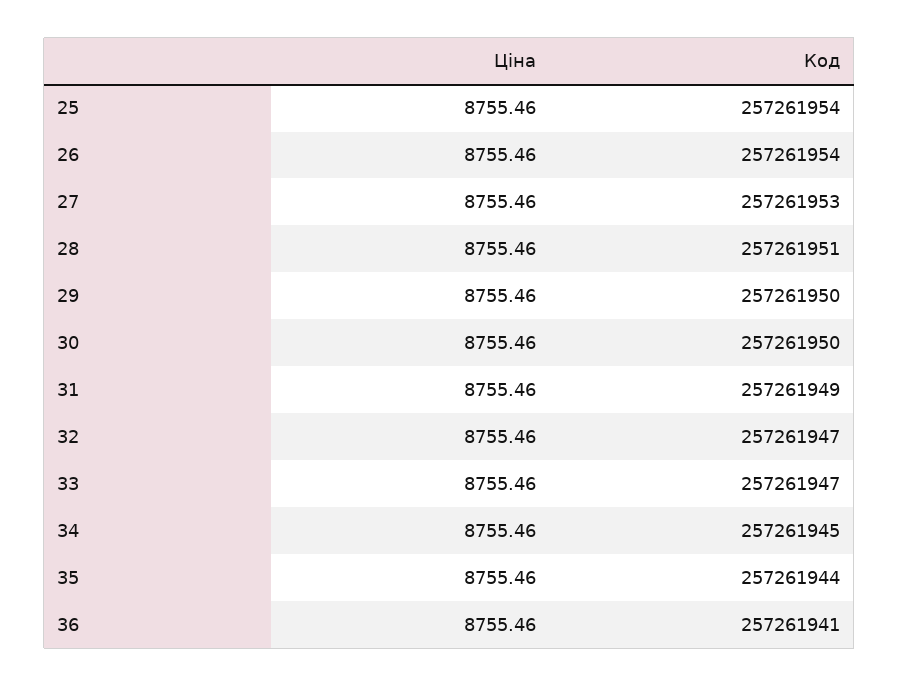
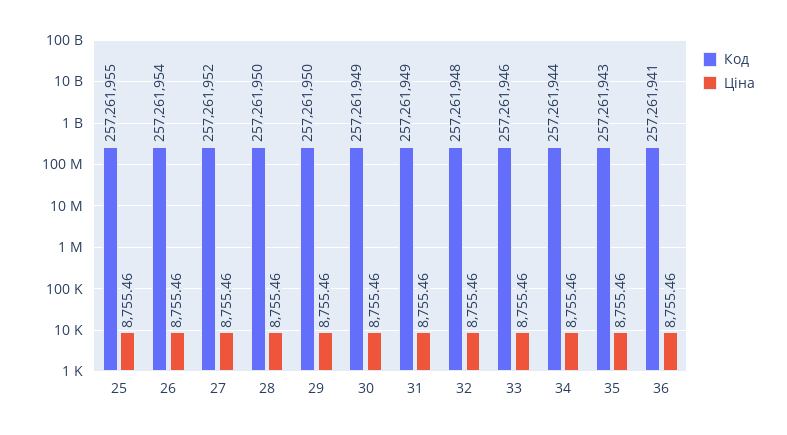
Код, 25: 257261954 -> 257261955
Код, 27: 257261953 -> 257261952
Код, 28: 257261951 -> 257261950
Код, 30: 257261950 -> 257261949
Код, 32: 257261947 -> 257261948
Код, 33: 257261947 -> 257261946
Код, 34: 257261945 -> 257261944
Код, 35: 257261944 -> 257261943

